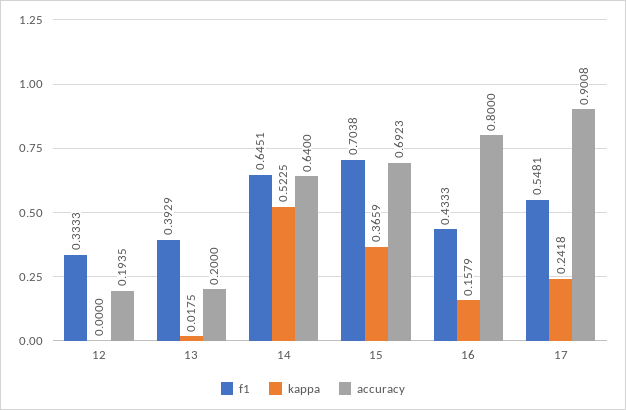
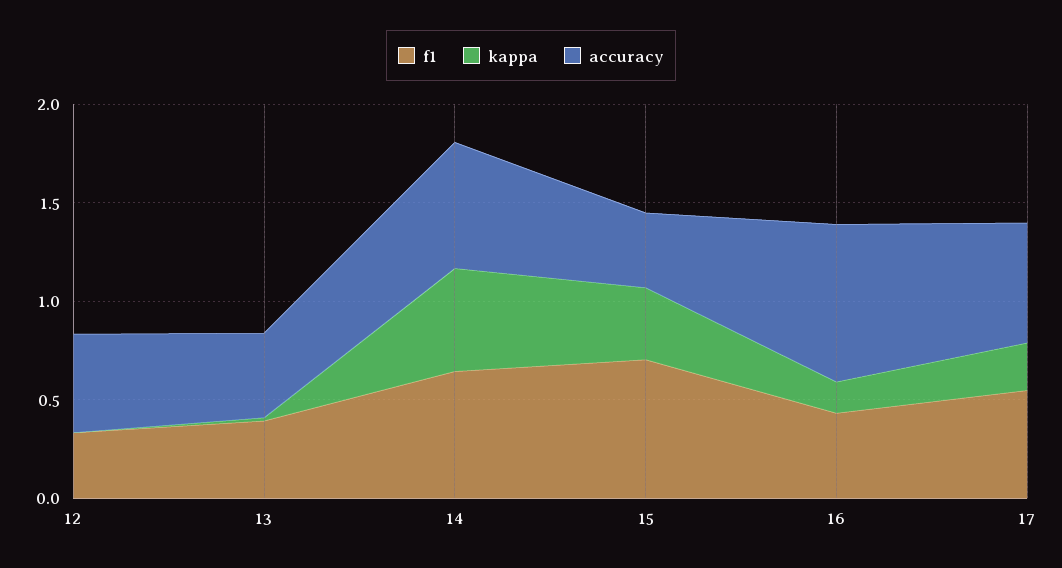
accuracy, 12: 0.1935 -> 0.5
accuracy, 13: 0.2 -> 0.4
accuracy, 15: 0.6923 -> 0.4
accuracy, 17: 0.9008 -> 0.6

